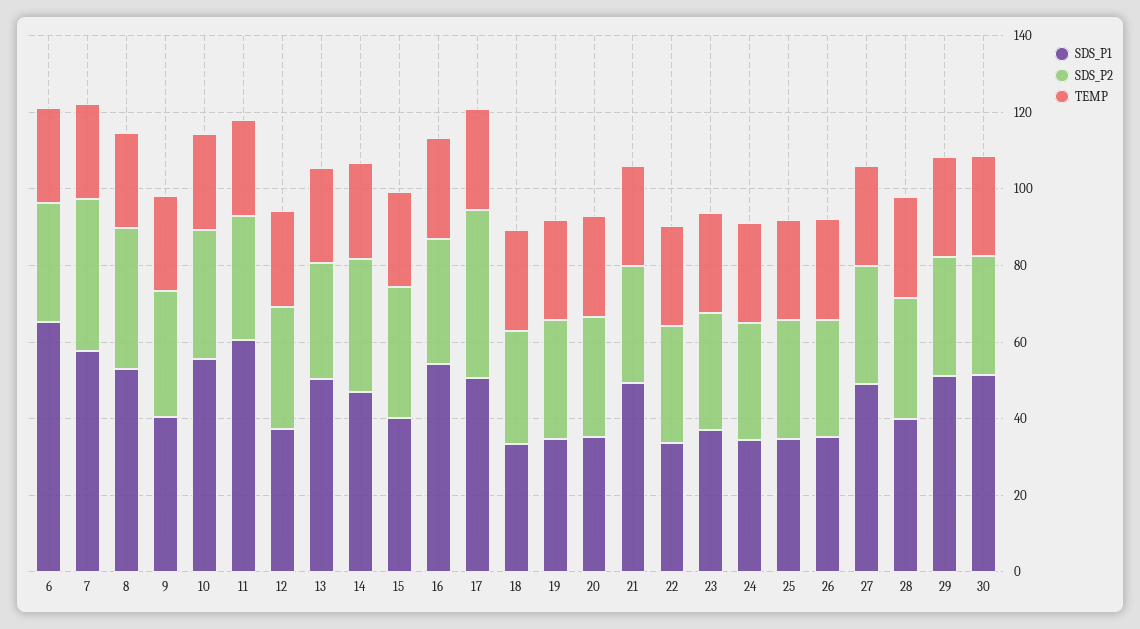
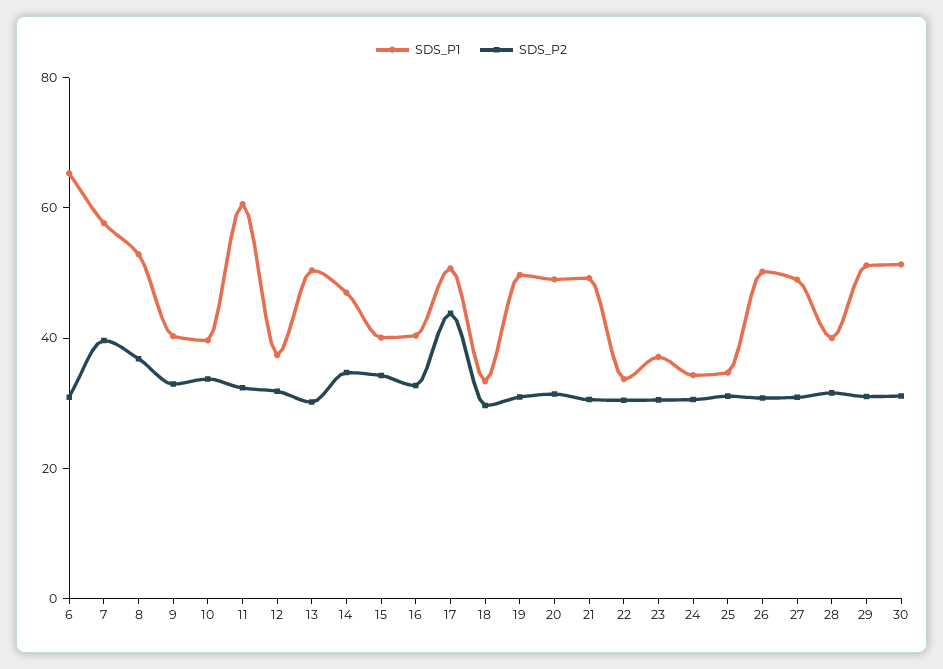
TEMP, 6: 25 -> none
TEMP, 7: 25 -> none
TEMP, 8: 25 -> none
TEMP, 9: 25 -> none
SDS_P1, 10: 55 -> 40
TEMP, 10: 25 -> none
TEMP, 11: 25 -> none
TEMP, 12: 25 -> none
TEMP, 13: 25 -> none
TEMP, 14: 25 -> none
TEMP, 15: 25 -> none
SDS_P1, 16: 55 -> 40
TEMP, 16: 25 -> none
TEMP, 17: 25 -> none
TEMP, 18: 25 -> none
SDS_P1, 19: 35 -> 50
TEMP, 19: 25 -> none
SDS_P1, 20: 35 -> 50
TEMP, 20: 25 -> none
TEMP, 21: 25 -> none
TEMP, 22: 25 -> none
TEMP, 23: 25 -> none
TEMP, 24: 25 -> none
TEMP, 25: 25 -> none
SDS_P1, 26: 35 -> 50
TEMP, 26: 25 -> none
TEMP, 27: 25 -> none
TEMP, 28: 25 -> none
TEMP, 29: 25 -> none
TEMP, 30: 25 -> none

